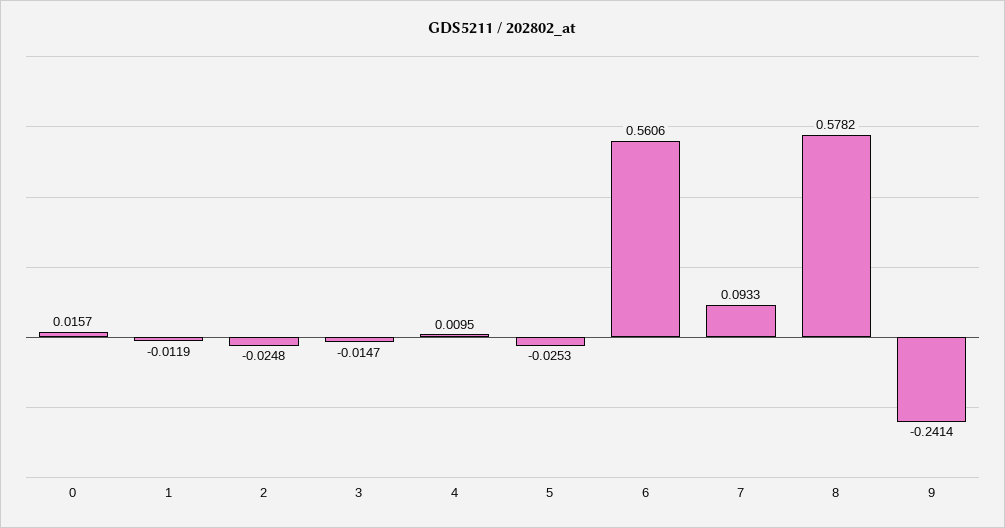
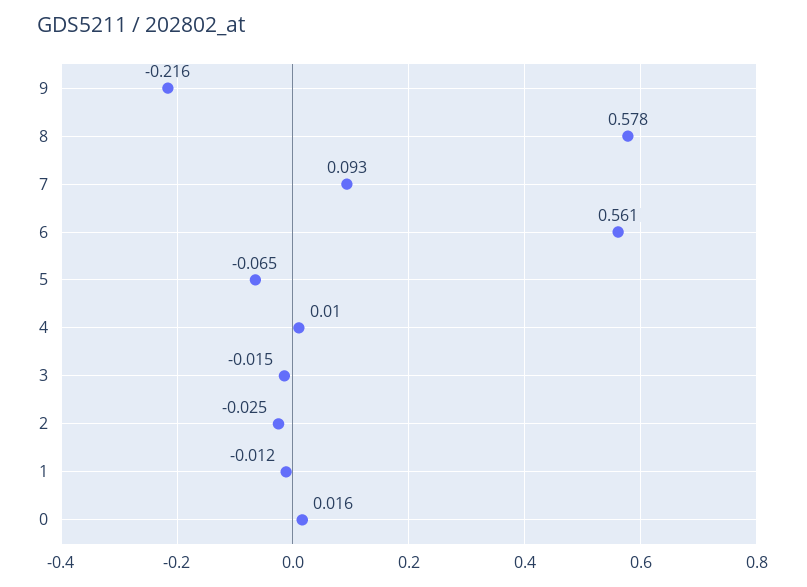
5: -0.0253 -> -0.065
9: -0.2414 -> -0.216

